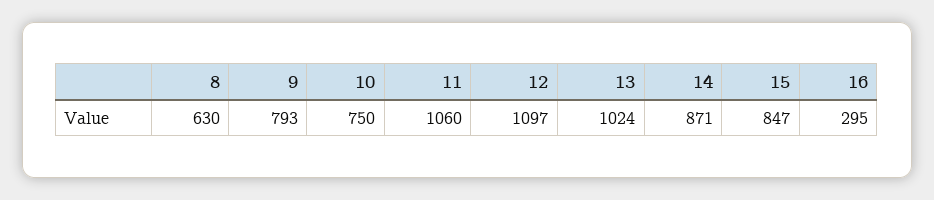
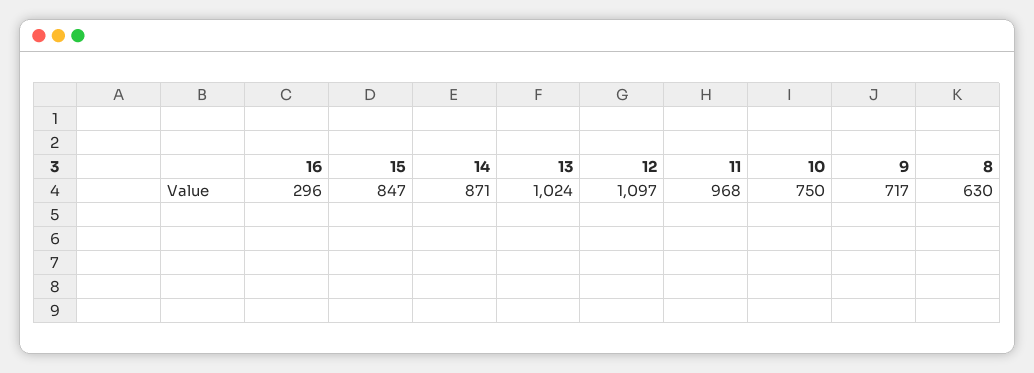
9: 793 -> 717
11: 1060 -> 968
16: 295 -> 296

